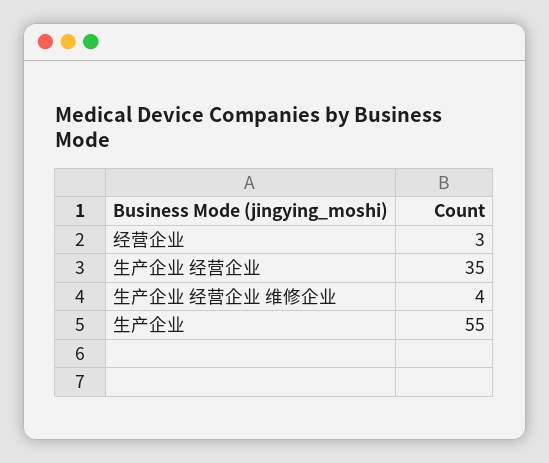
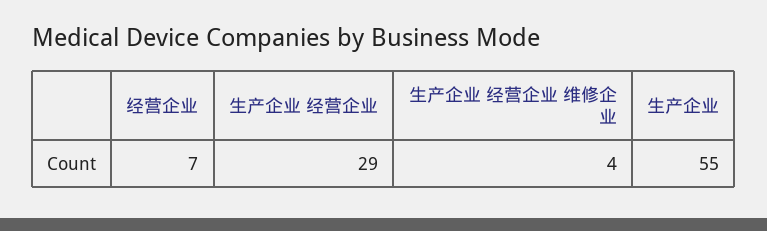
经营企业: 3 -> 7
生产企业 经营企业: 35 -> 29

